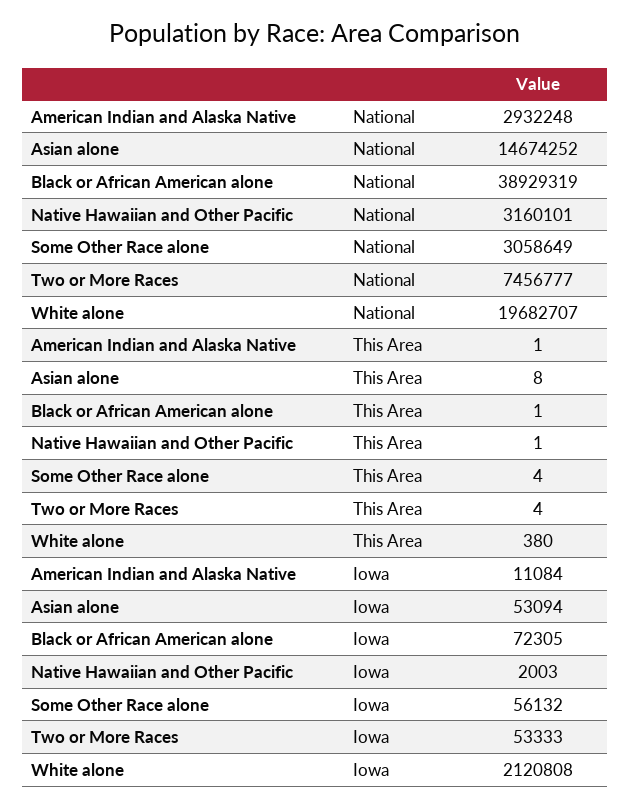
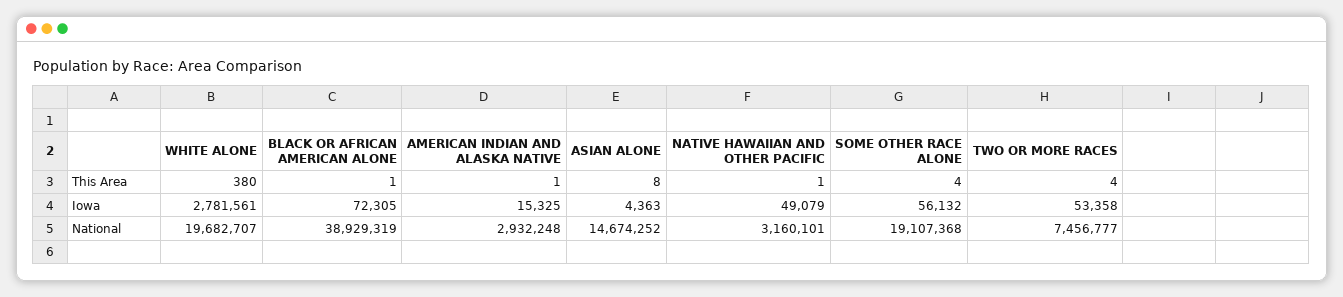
Some Other Race alone, National: 3058649 -> 19107368
American Indian and Alaska Native, Iowa: 11084 -> 15325
Asian alone, Iowa: 53094 -> 4363
Native Hawaiian and Other Pacific, Iowa: 2003 -> 49079
Two or More Races, Iowa: 53333 -> 53358
White alone, Iowa: 2120808 -> 2781561

